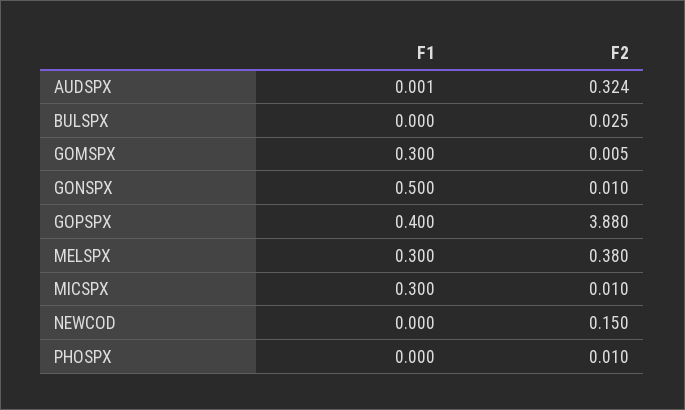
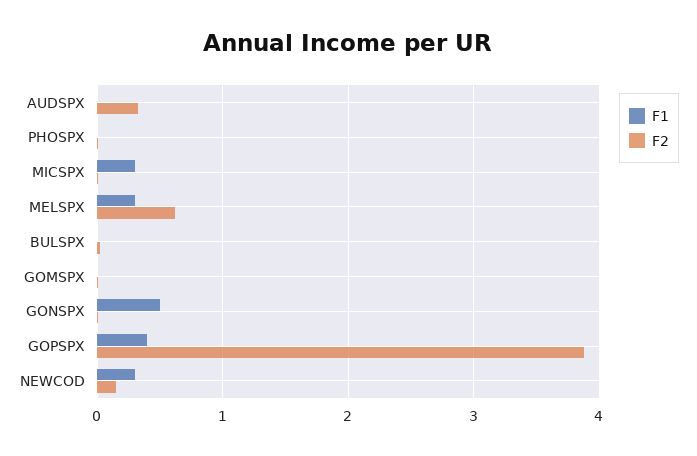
F1, GOMSPX: 0.3 -> 0
F2, MELSPX: 0.38 -> 0.6
F1, NEWCOD: 0 -> 0.3

